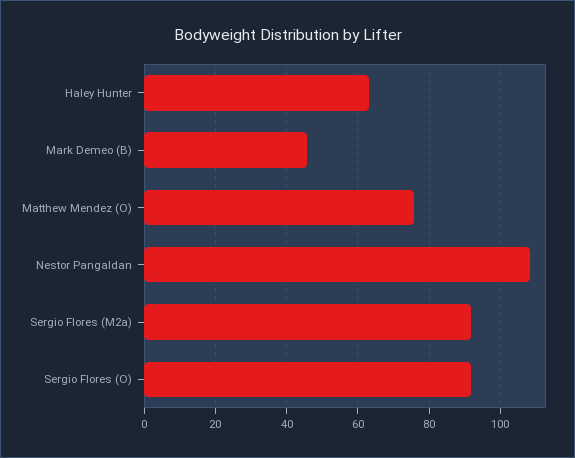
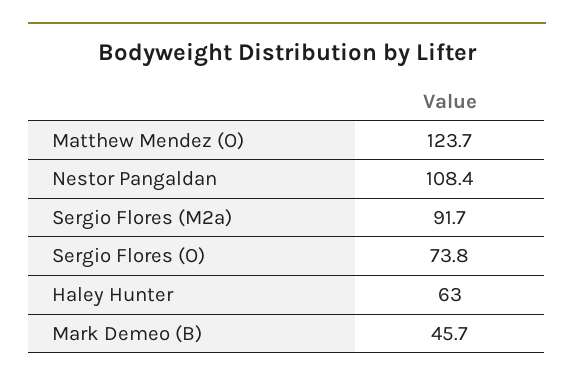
Matthew Mendez (O): 76 -> 123.7
Sergio Flores (O): 92 -> 73.8

